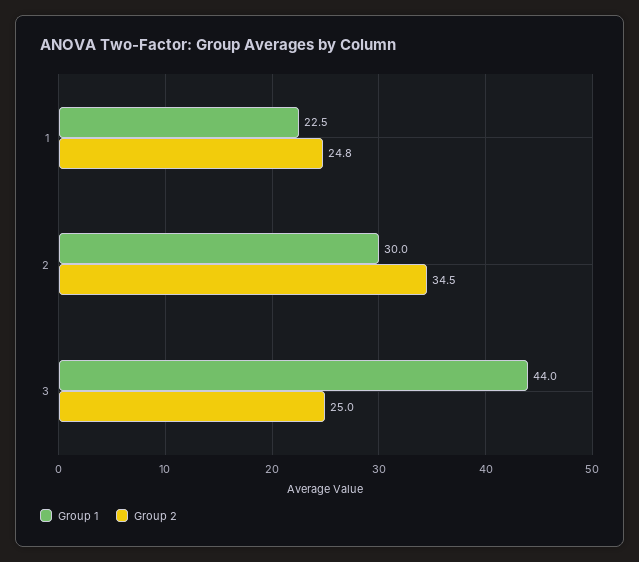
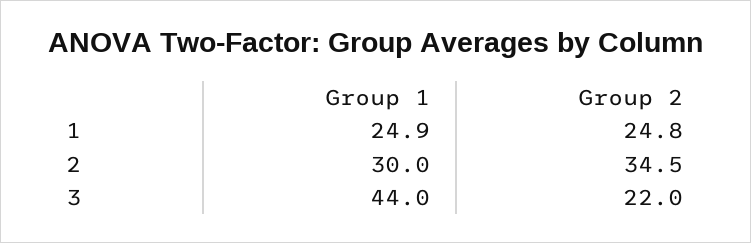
Group 1, 1: 22.5 -> 24.9
Group 2, 3: 25 -> 22

